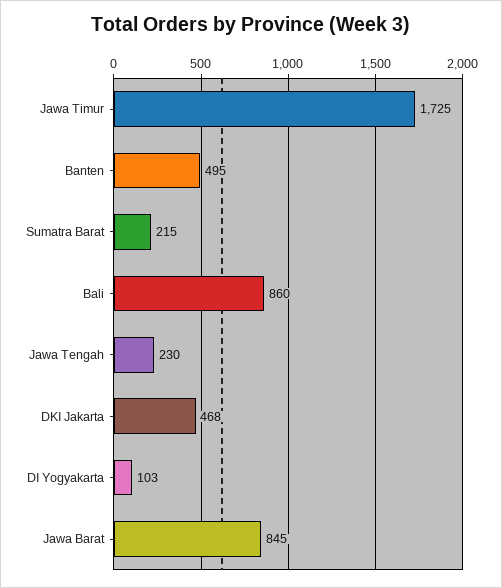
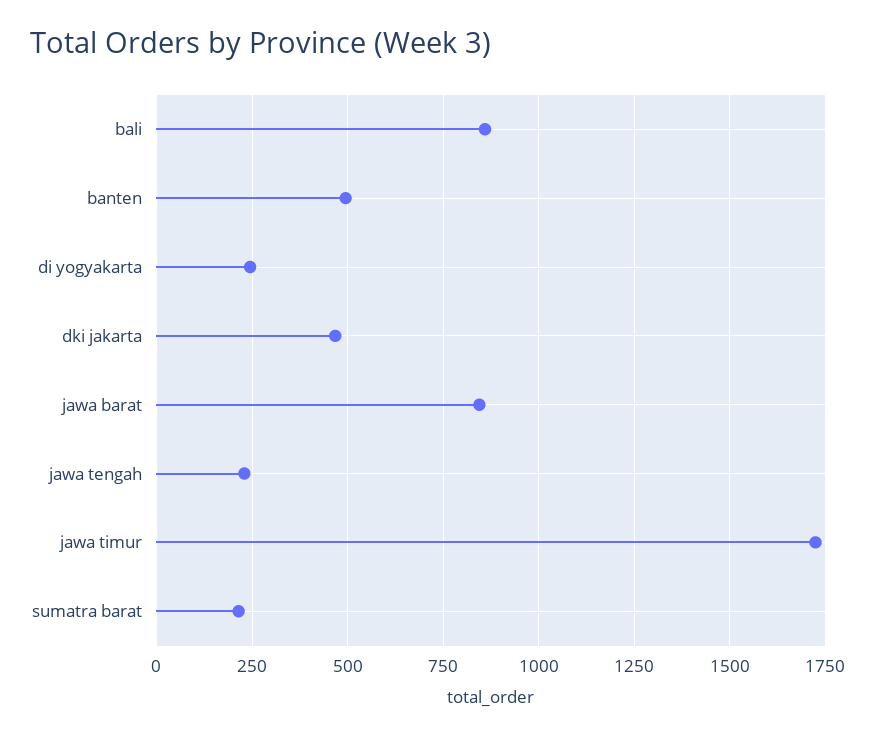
DI Yogyakarta: 103 -> 250

